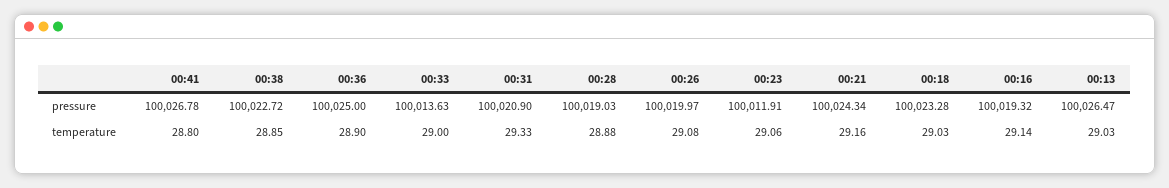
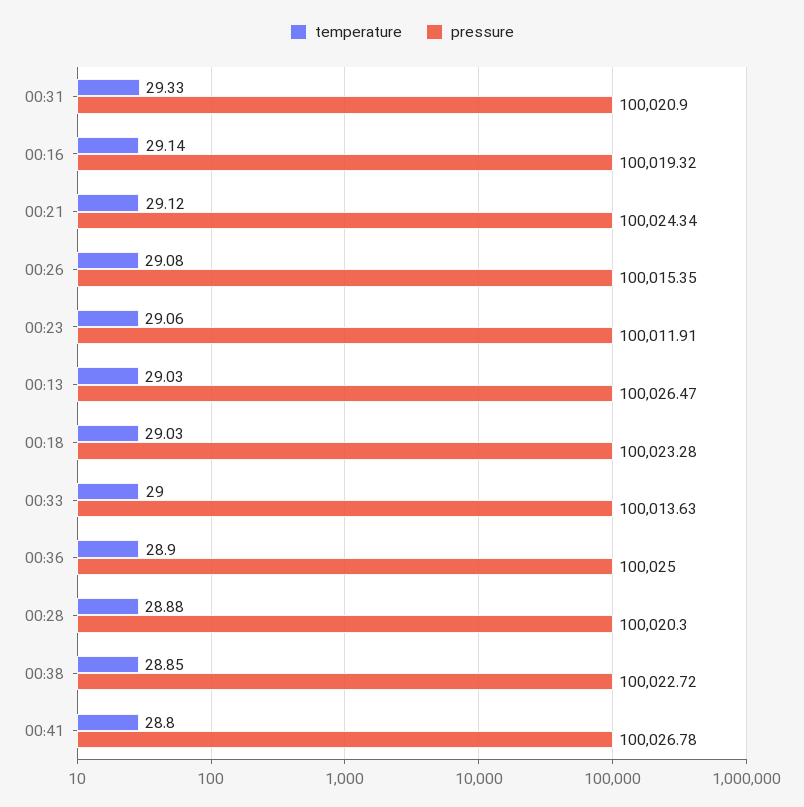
pressure, 00:28: 100019.03 -> 100020.3
pressure, 00:26: 100019.97 -> 100015.35
temperature, 00:21: 29.16 -> 29.12

